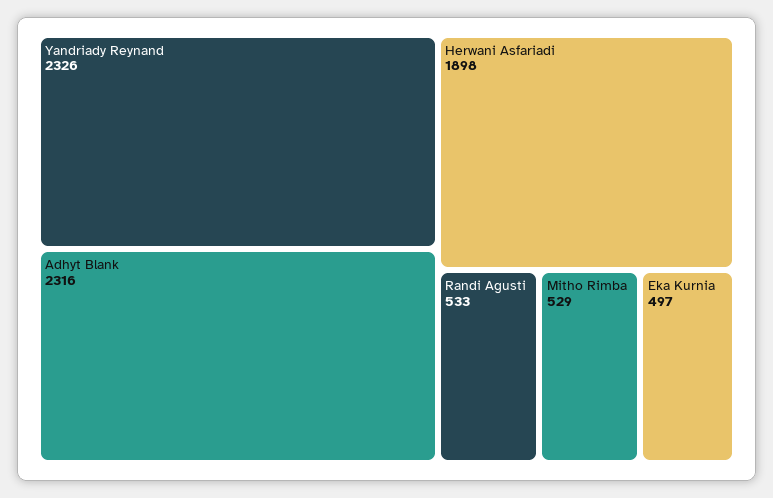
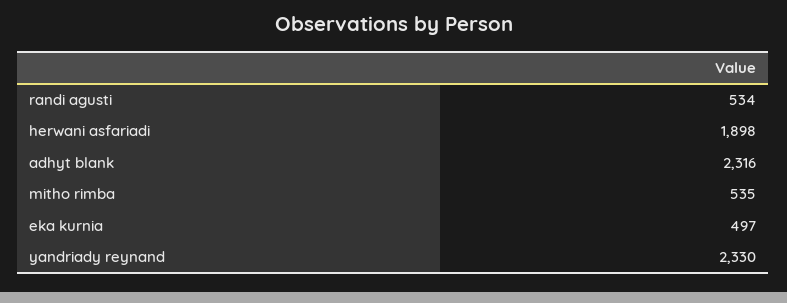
Yandriady Reynand: 2326 -> 2330
Randi Agusti: 533 -> 534
Mitho Rimba: 529 -> 535

